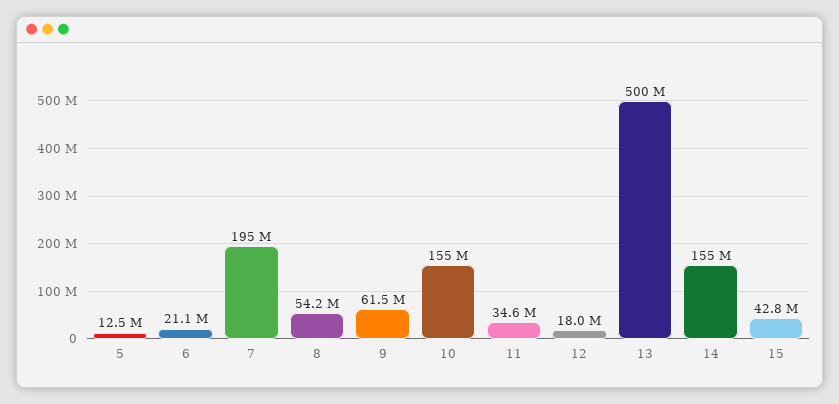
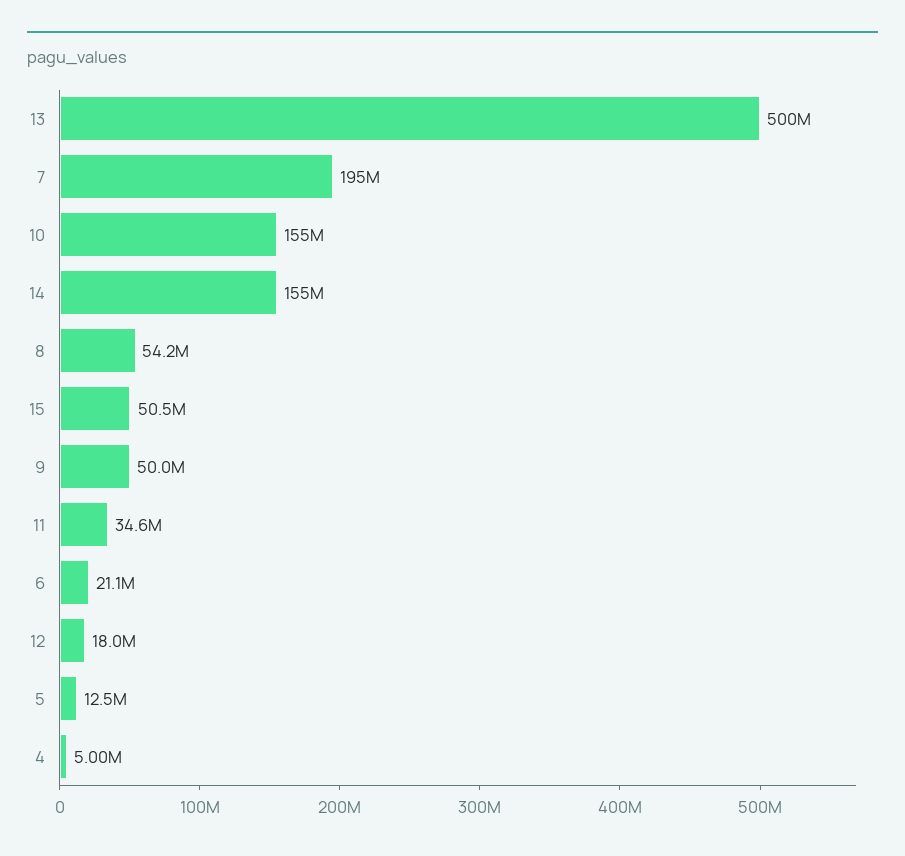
9: 61500000 -> 50000000
15: 42800000 -> 50500000
4: none -> 5000000

